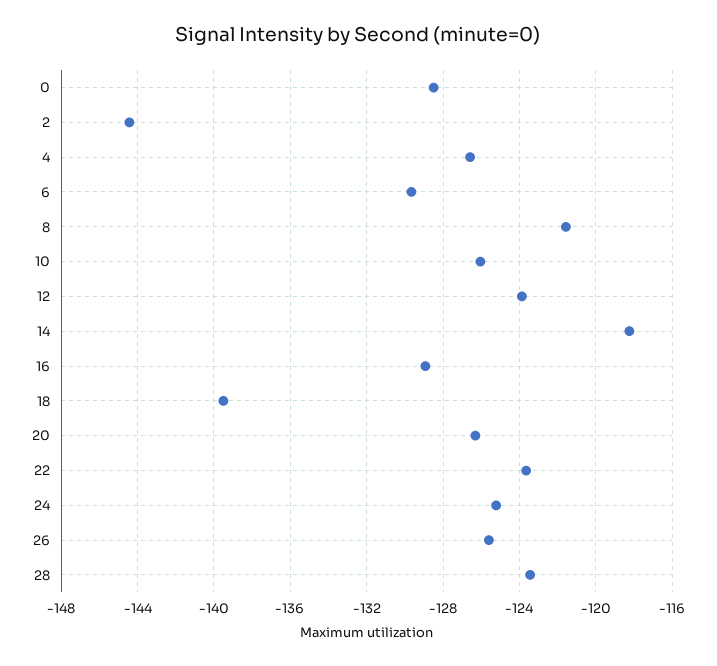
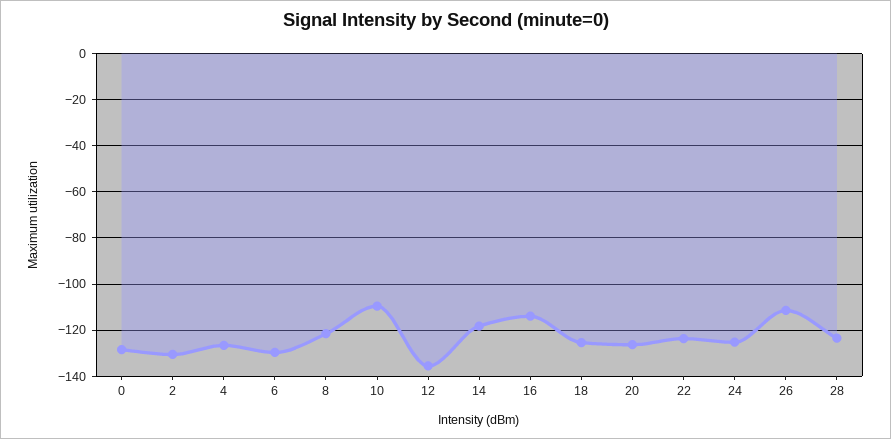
2: -144.5 -> -130
10: -126 -> -110
12: -124 -> -135
16: -129 -> -115
18: -139.5 -> -125
26: -125.5 -> -110

